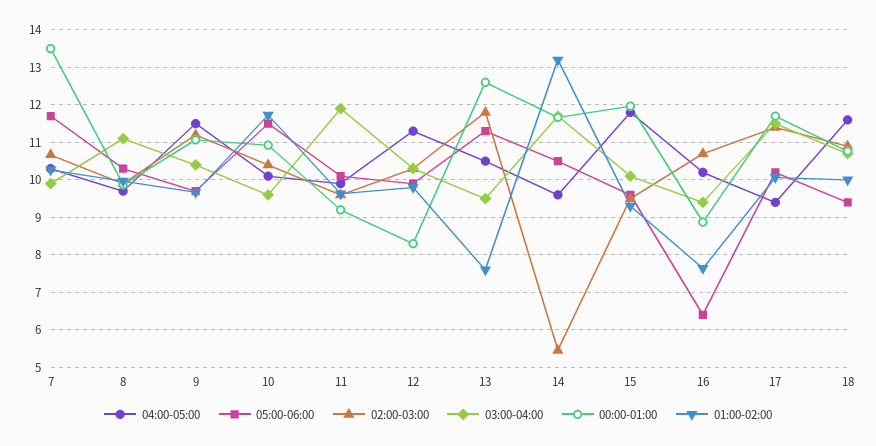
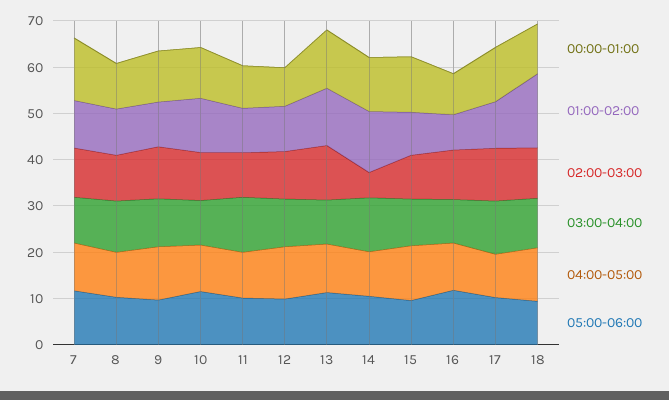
01:00-02:00, 13: 7.6 -> 12
05:00-06:00, 16: 6.4 -> 12
01:00-02:00, 18: 10 -> 16

